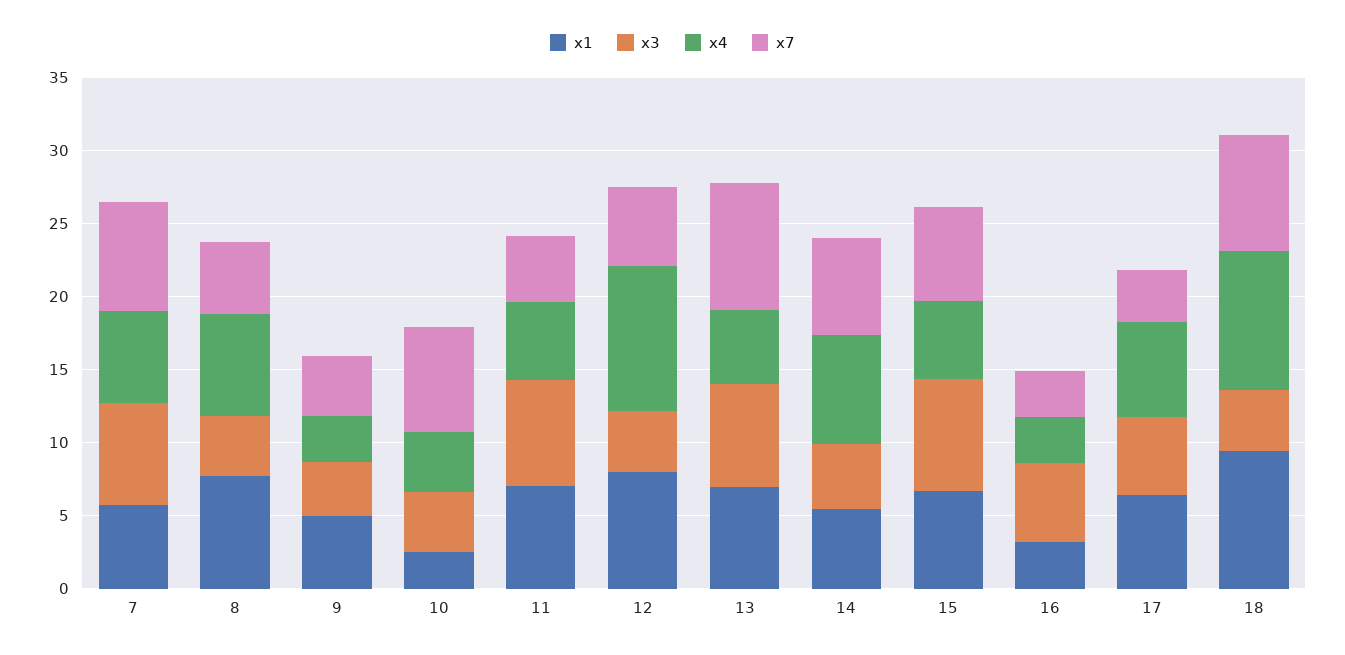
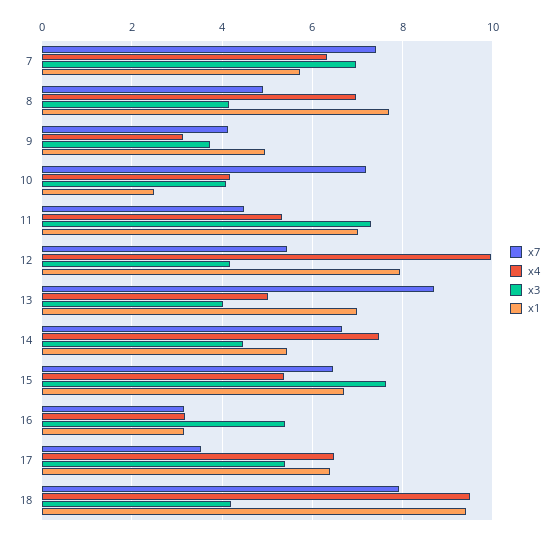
x3, 13: 7 -> 4

